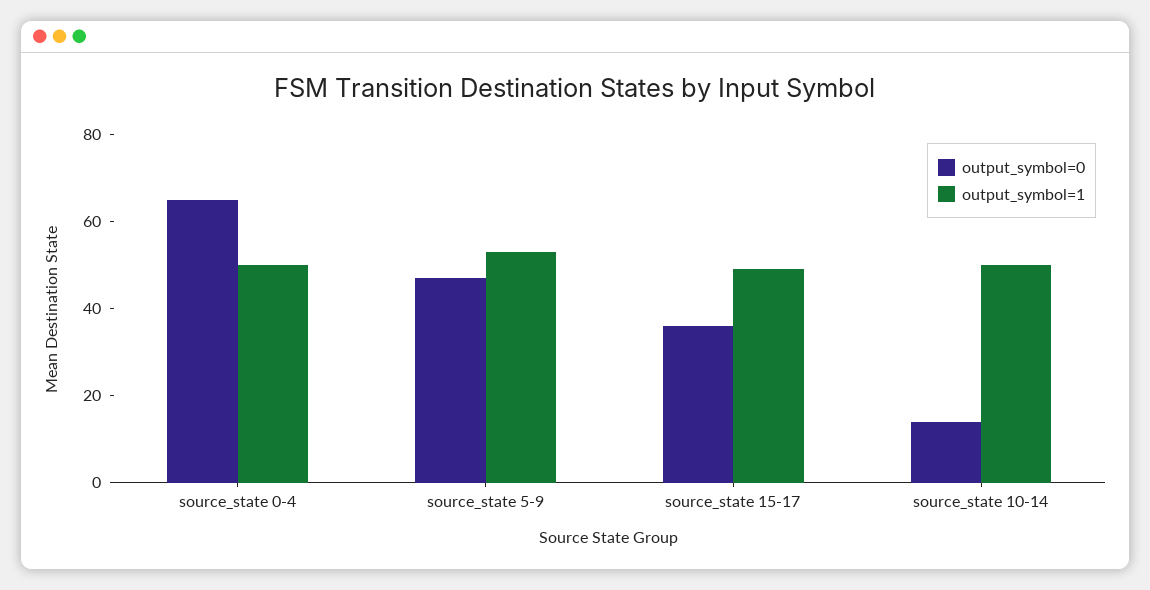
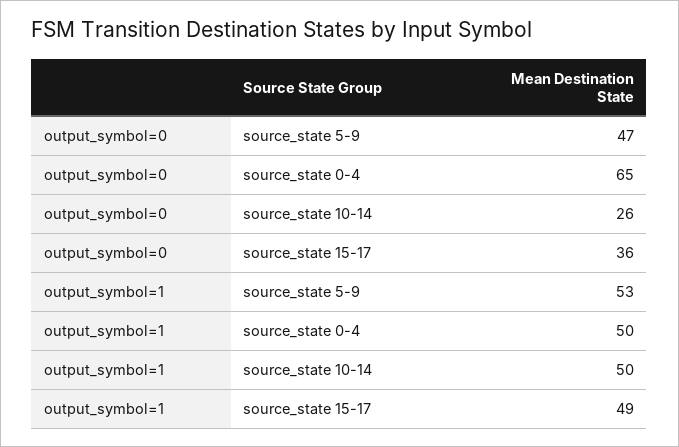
output_symbol=0, source_state 10-14: 15 -> 26

